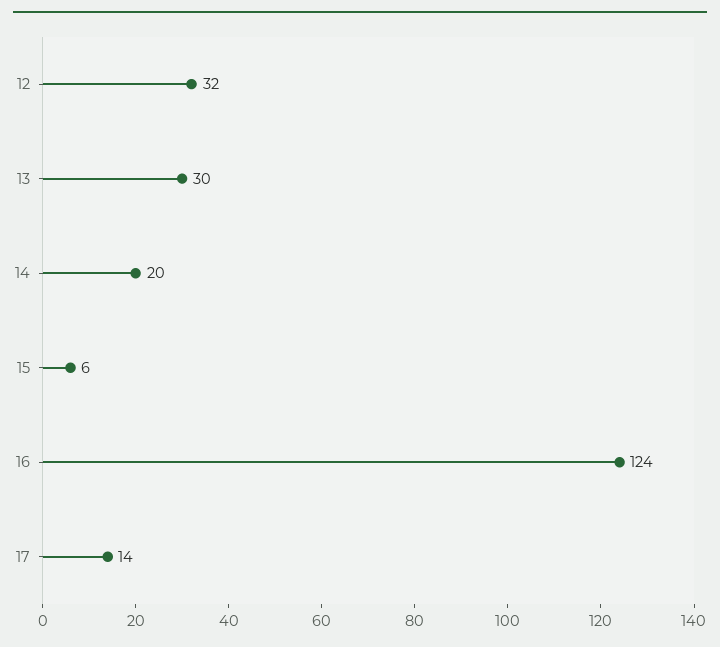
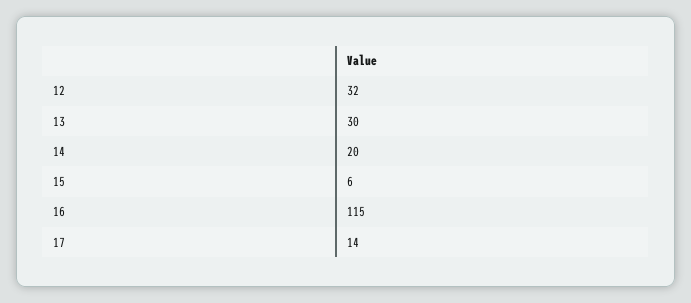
16: 124 -> 115

